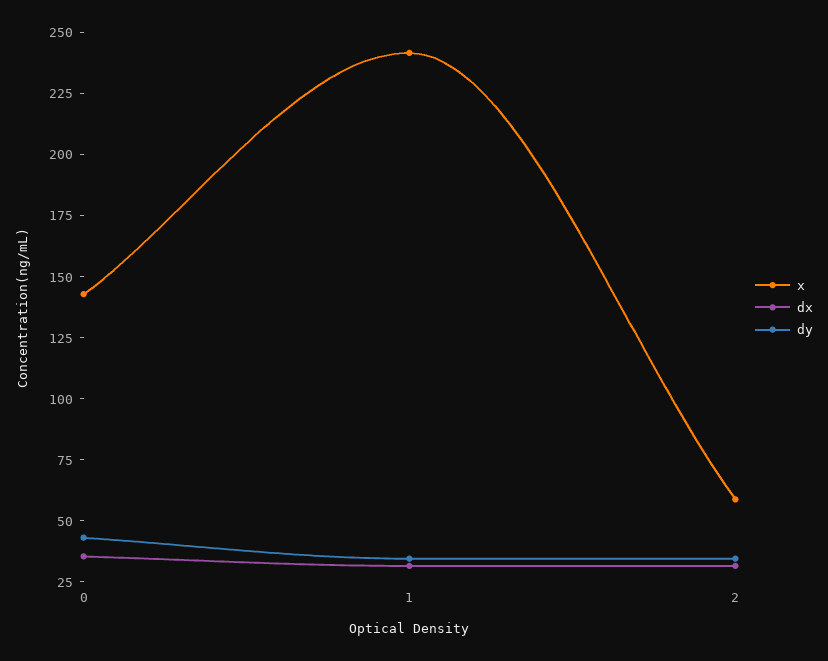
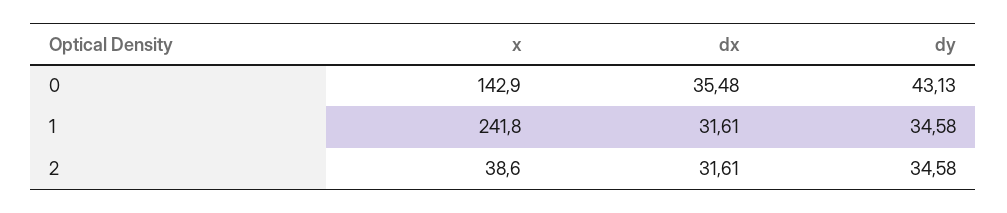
x, 2: 60 -> 38.6

